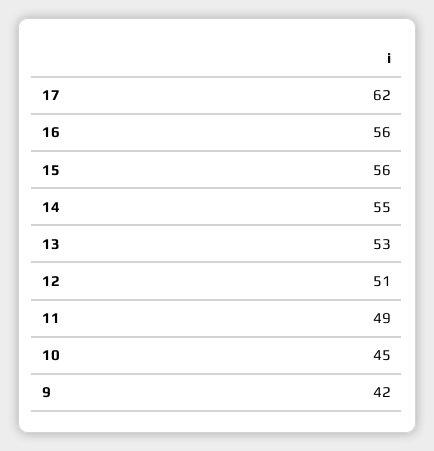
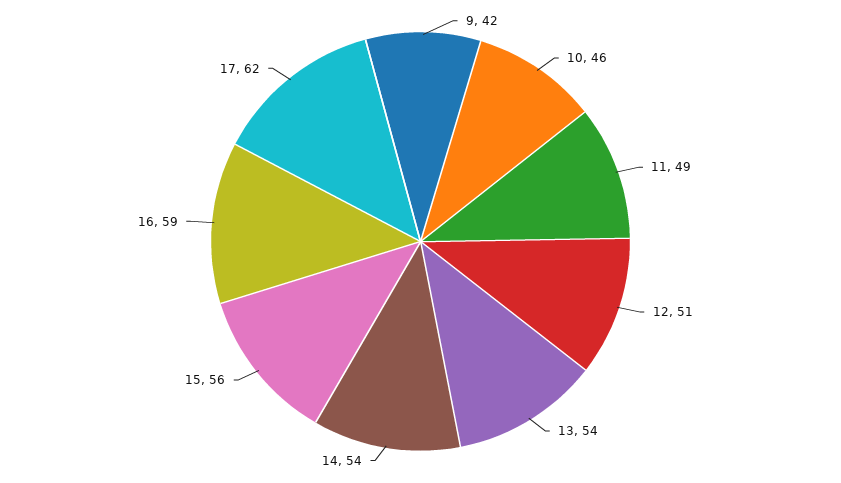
16: 56 -> 59
14: 55 -> 54
13: 53 -> 54
10: 45 -> 46

